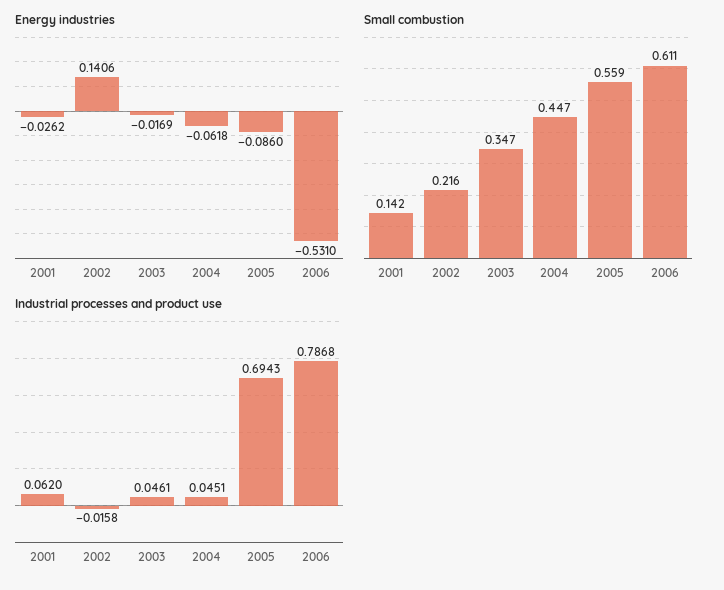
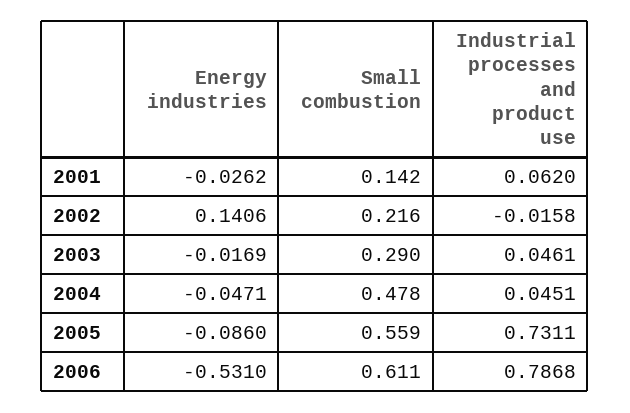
Energy industries, 2004: -0.0618 -> -0.0471
Small combustion, 2003: 0.347 -> 0.29
Small combustion, 2004: 0.447 -> 0.478
Industrial processes and product use, 2005: 0.6943 -> 0.7311

